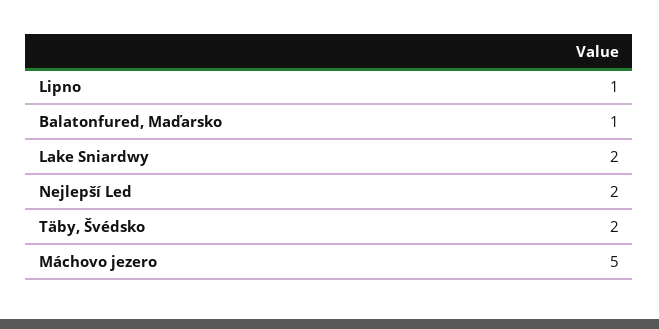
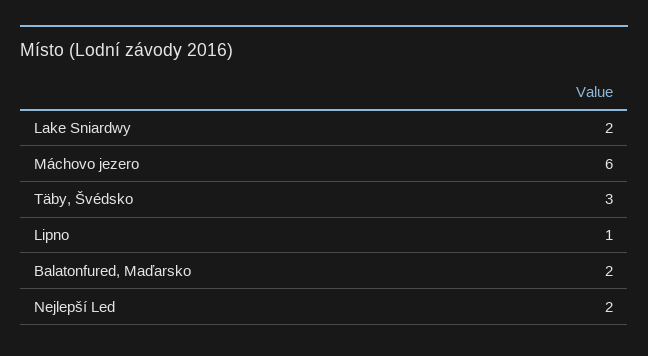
Balatonfured, Maďarsko: 1 -> 2
Täby, Švédsko: 2 -> 3
Máchovo jezero: 5 -> 6

